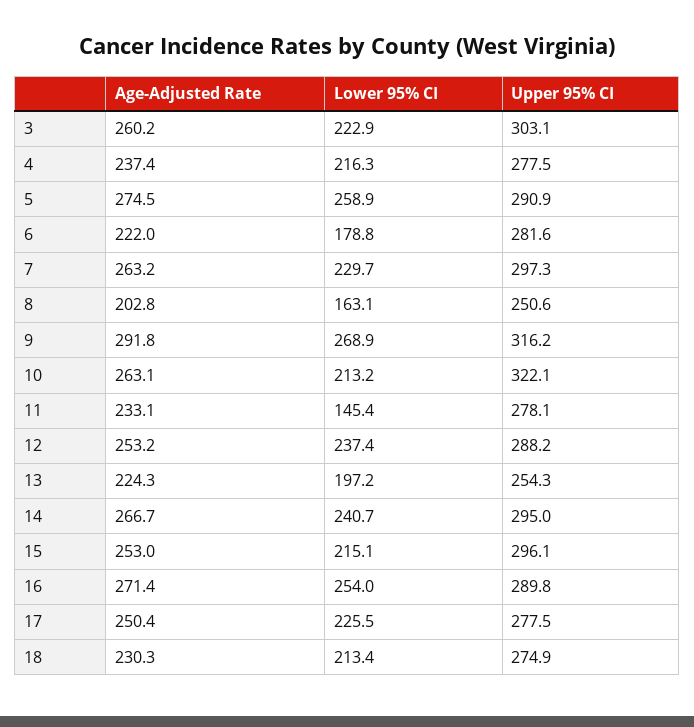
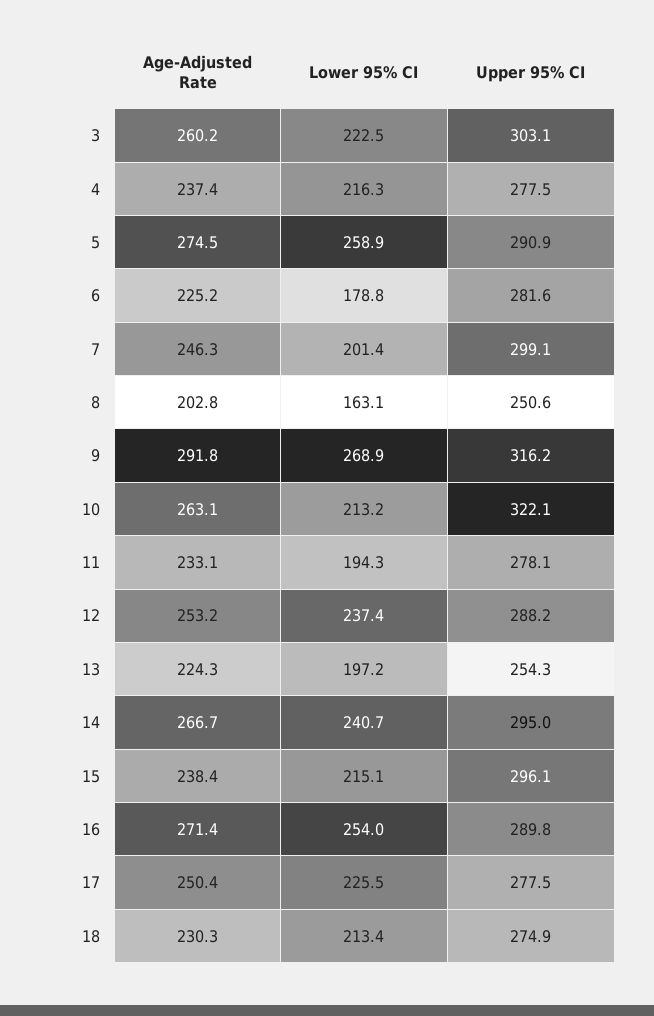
Lower 95% CI, 3: 222.9 -> 222.5
Age-Adjusted Rate, 6: 222 -> 225.2
Age-Adjusted Rate, 7: 263.2 -> 246.3
Lower 95% CI, 7: 229.7 -> 201.4
Upper 95% CI, 7: 297.3 -> 299.1
Lower 95% CI, 11: 145.4 -> 194.3
Age-Adjusted Rate, 15: 253 -> 238.4

